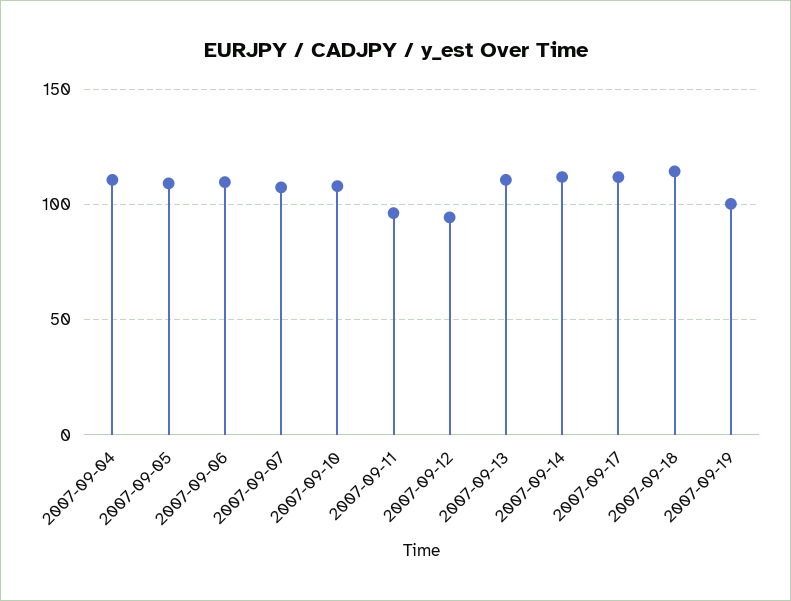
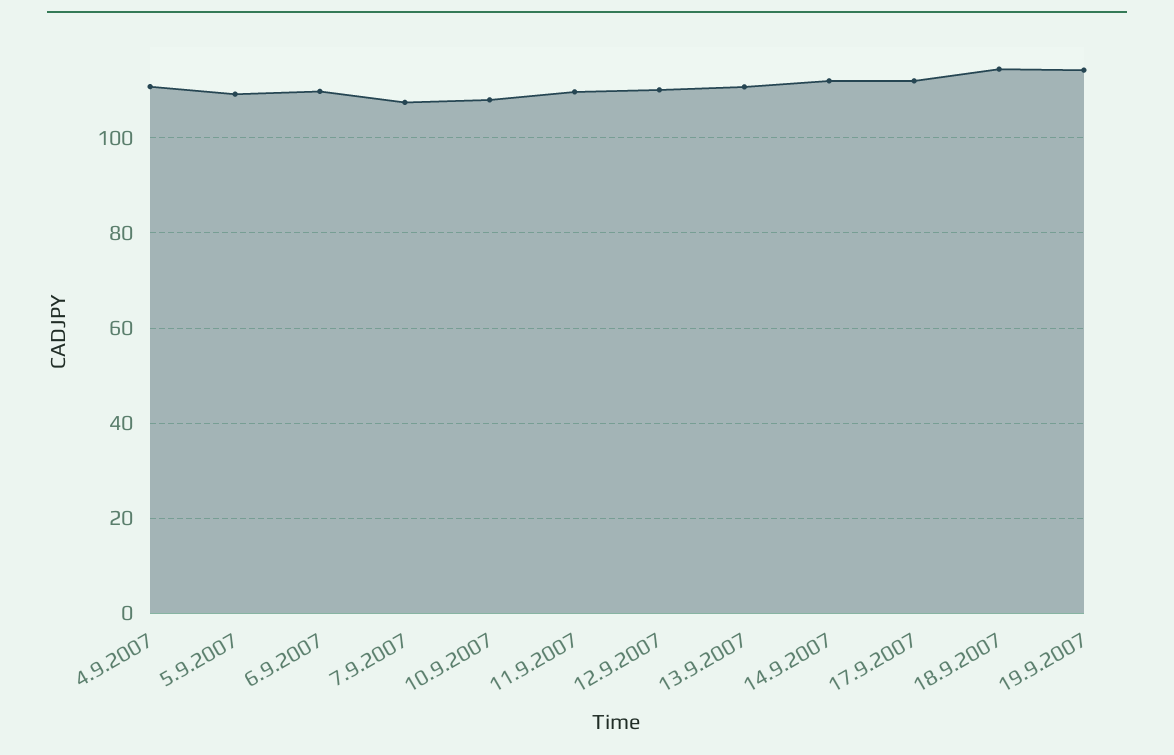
2007-09-11: 95 -> 110
2007-09-12: 95 -> 110
2007-09-19: 100 -> 114

